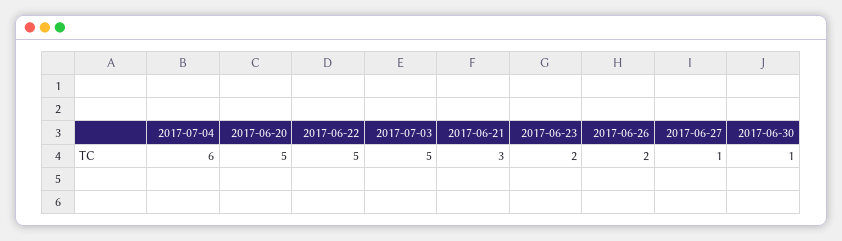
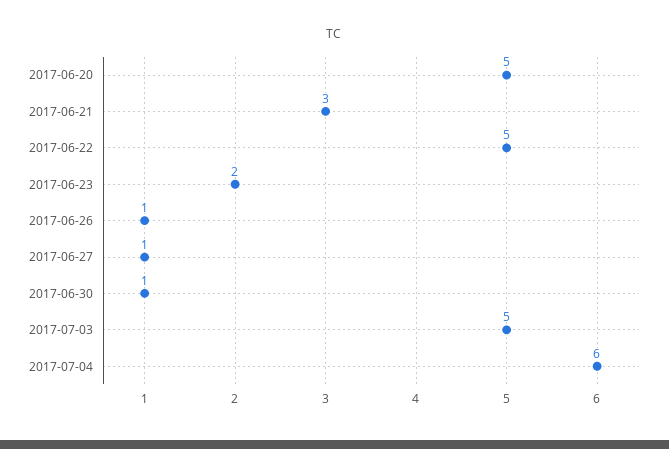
2017-06-26: 2 -> 1

